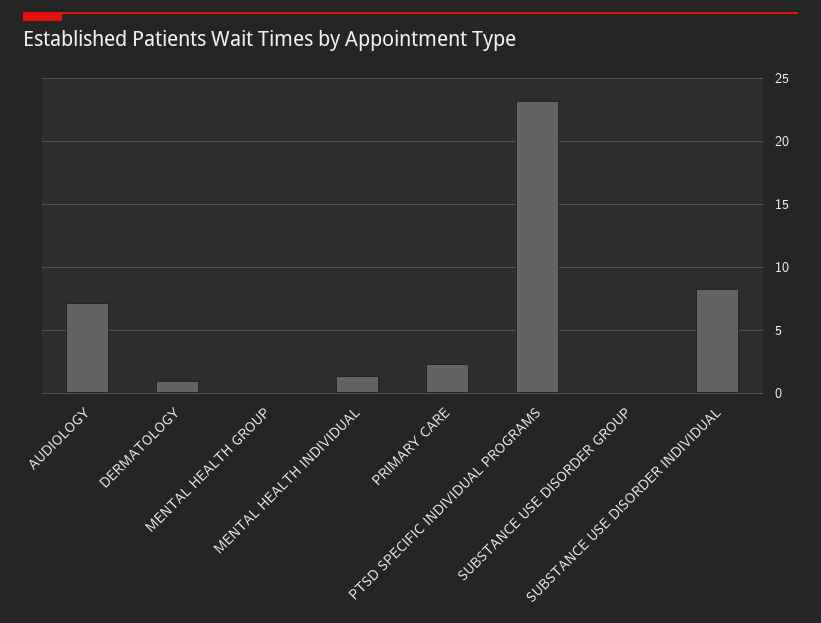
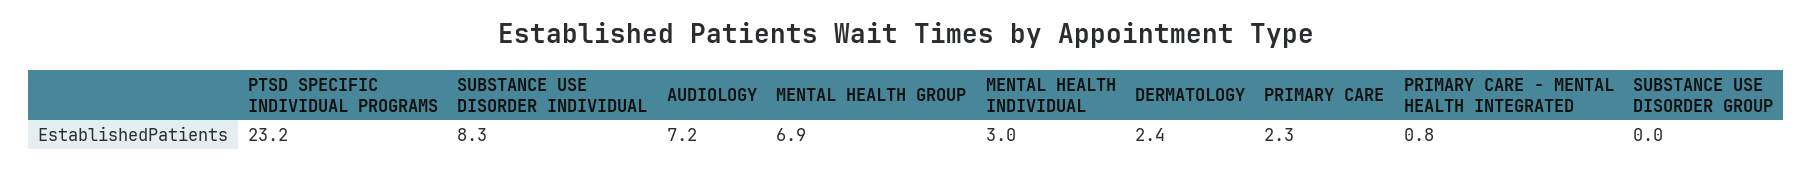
DERMATOLOGY: 1 -> 2.4
MENTAL HEALTH GROUP: 0 -> 6.9
MENTAL HEALTH INDIVIDUAL: 1.5 -> 3
PRIMARY CARE - MENTAL HEALTH INTEGRATED: none -> 0.8

